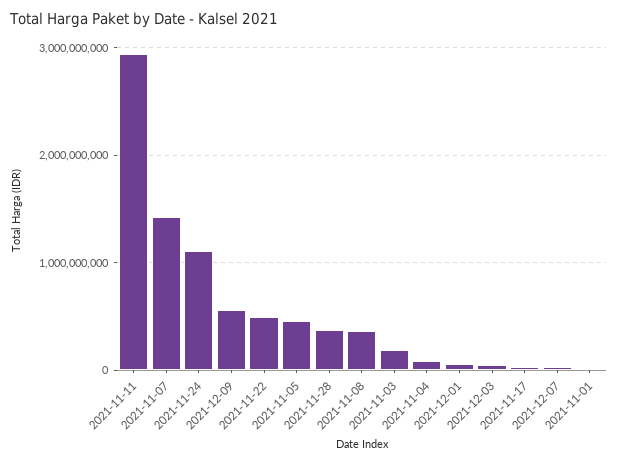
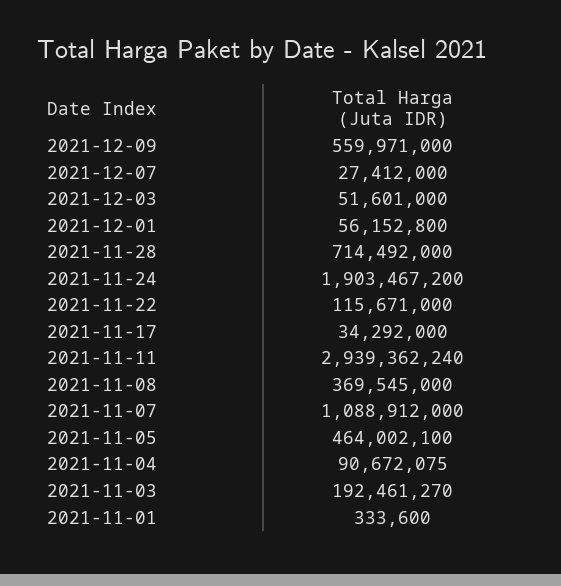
2021-11-07: 1400000000 -> 1088912000
2021-11-24: 1100000000 -> 1903467200
2021-11-22: 500000000 -> 115671000
2021-11-28: 400000000 -> 714492000

